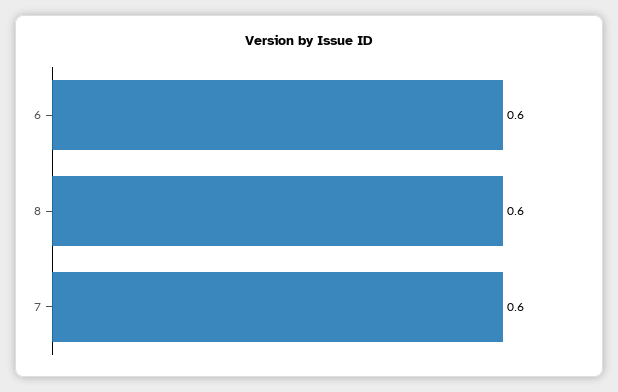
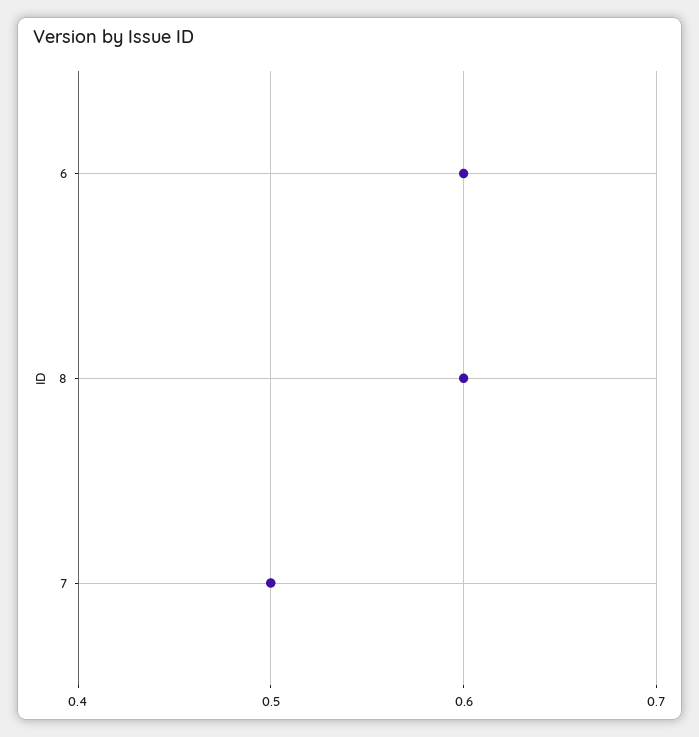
7: 0.6 -> 0.5

